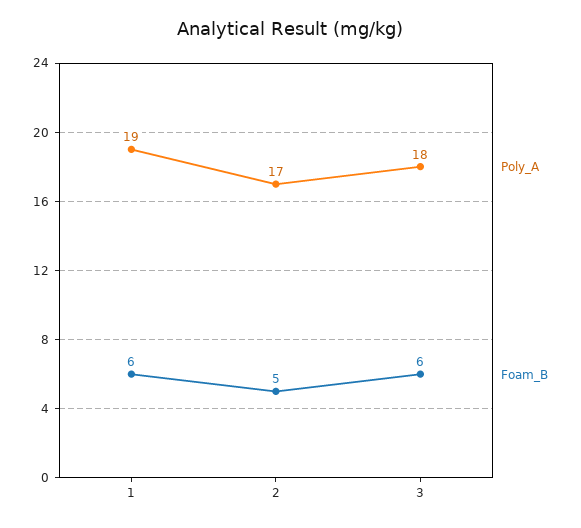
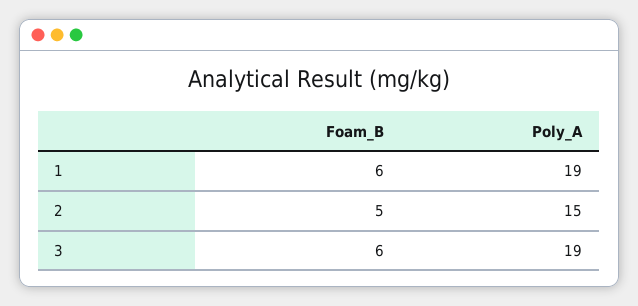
Poly_A, 2: 17 -> 15
Poly_A, 3: 18 -> 19

